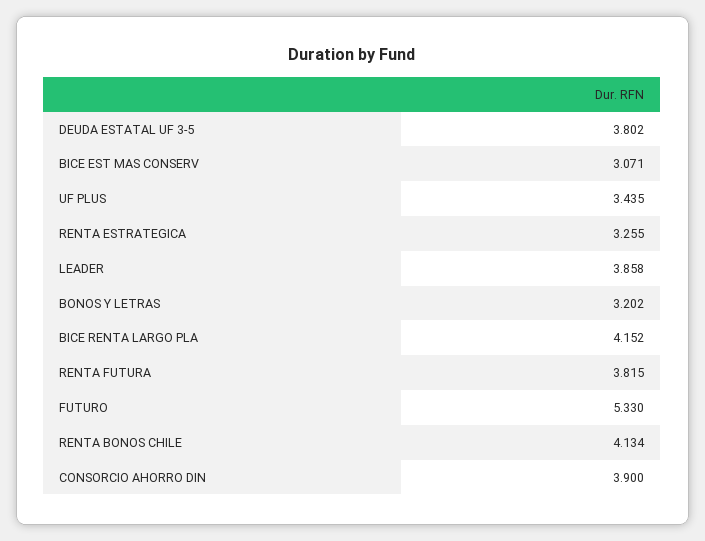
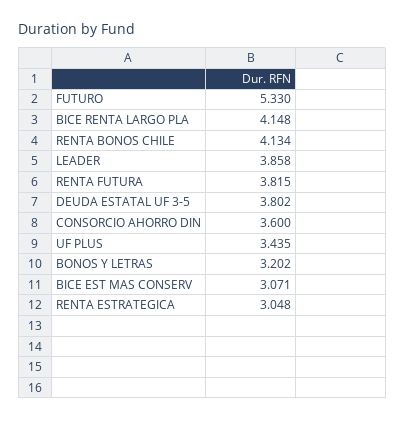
RENTA ESTRATEGICA: 3.255 -> 3.048
BICE RENTA LARGO PLA: 4.152 -> 4.148
CONSORCIO AHORRO DIN: 3.9 -> 3.6

